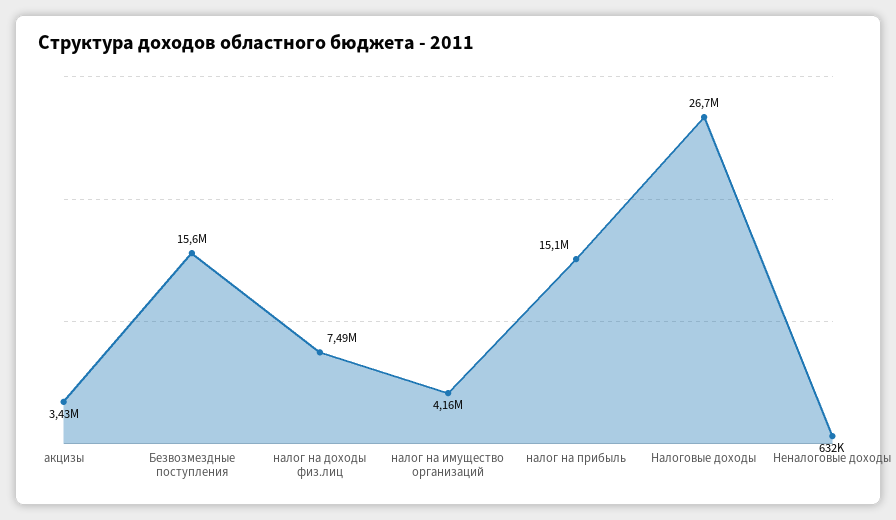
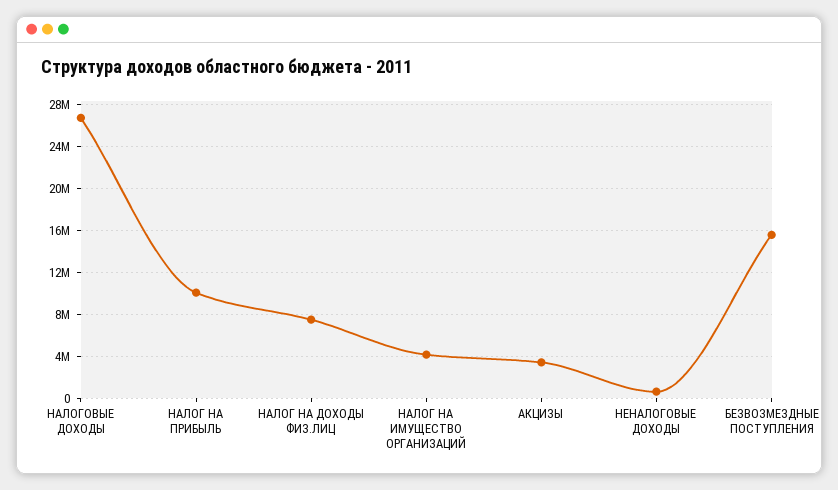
налог на прибыль: 15100000 -> 10000000

